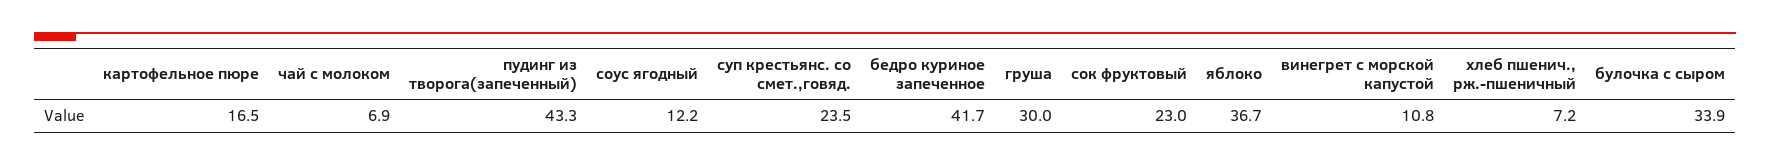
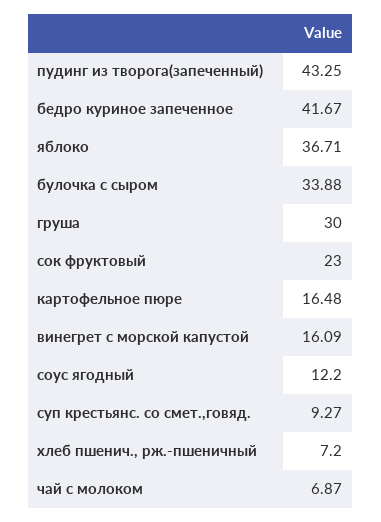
суп крестьянс. со смет.,говяд.: 23.5 -> 9.27
винегрет с морской капустой: 10.8 -> 16.09

